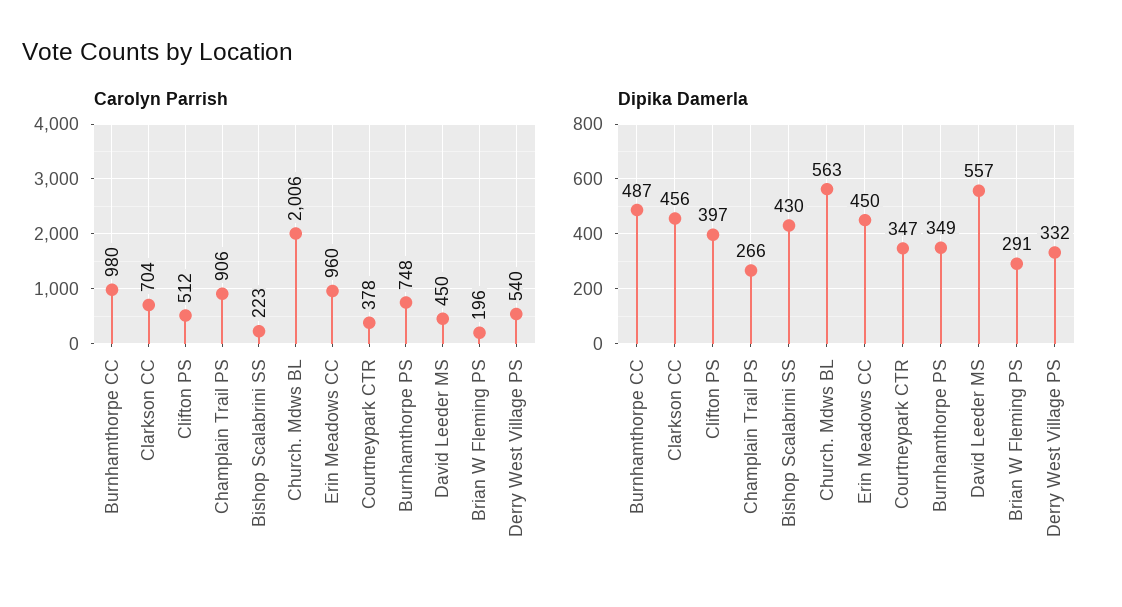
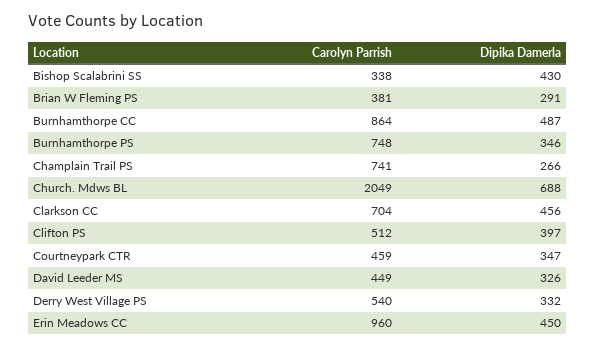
Carolyn Parrish, Burnhamthorpe CC: 980 -> 864
Carolyn Parrish, Champlain Trail PS: 906 -> 741
Carolyn Parrish, Bishop Scalabrini SS: 223 -> 338
Carolyn Parrish, Church. Mdws BL: 2006 -> 2049
Carolyn Parrish, Courtneypark CTR: 378 -> 459
Carolyn Parrish, David Leeder MS: 450 -> 449
Carolyn Parrish, Brian W Fleming PS: 196 -> 381
Dipika Damerla, Church. Mdws BL: 563 -> 688
Dipika Damerla, Burnhamthorpe PS: 349 -> 346
Dipika Damerla, David Leeder MS: 557 -> 326

